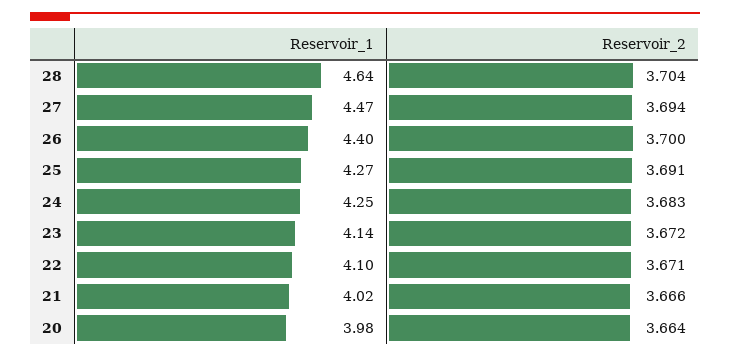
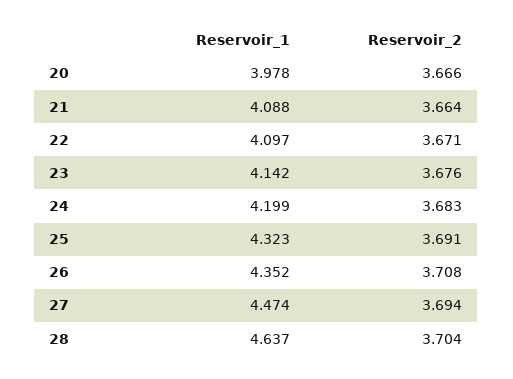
Reservoir_1, 26: 4.4 -> 4.352
Reservoir_2, 26: 3.7 -> 3.708
Reservoir_1, 25: 4.27 -> 4.323
Reservoir_1, 24: 4.25 -> 4.199
Reservoir_2, 23: 3.672 -> 3.676
Reservoir_1, 21: 4.02 -> 4.088
Reservoir_2, 21: 3.666 -> 3.664
Reservoir_2, 20: 3.664 -> 3.666

